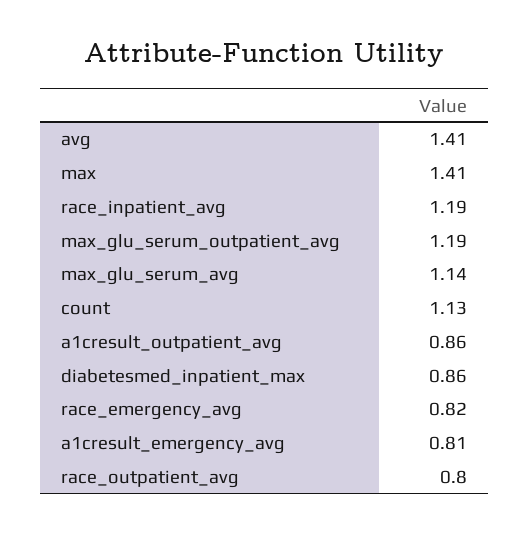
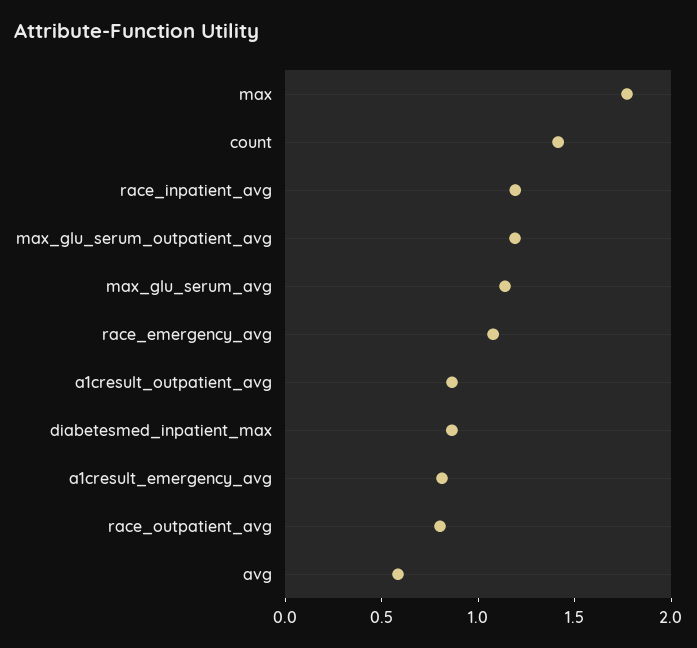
avg: 1.41 -> 0.6
max: 1.41 -> 1.8
count: 1.13 -> 1.4
race_emergency_avg: 0.82 -> 1.1

